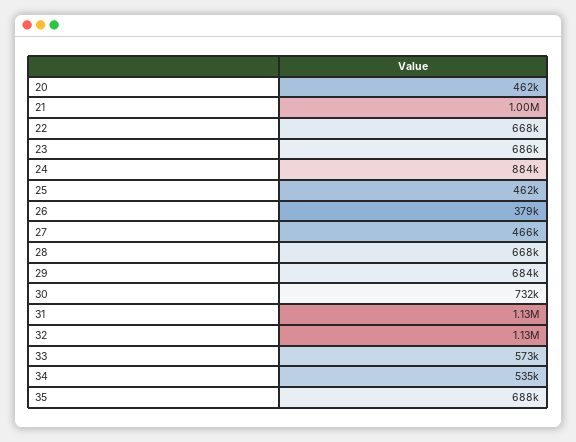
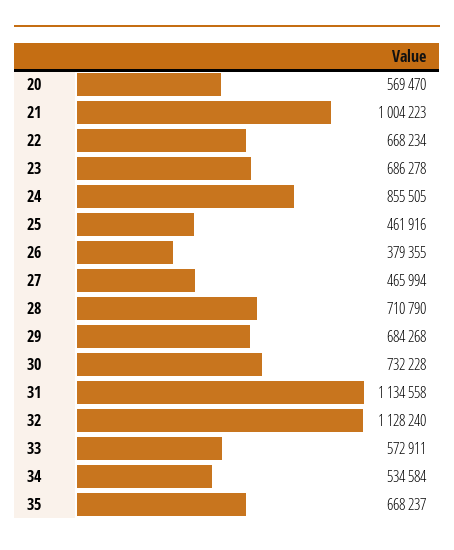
20: 462000 -> 569470
24: 884000 -> 855505
28: 668000 -> 710790
35: 688000 -> 668237

